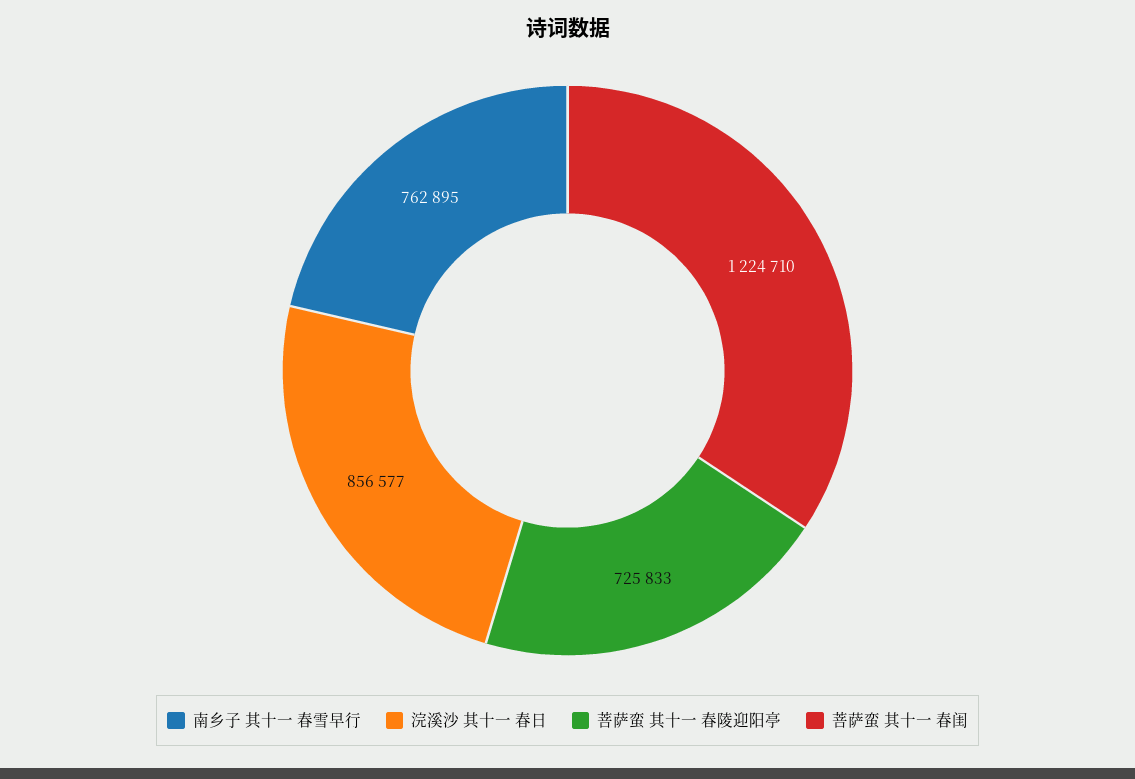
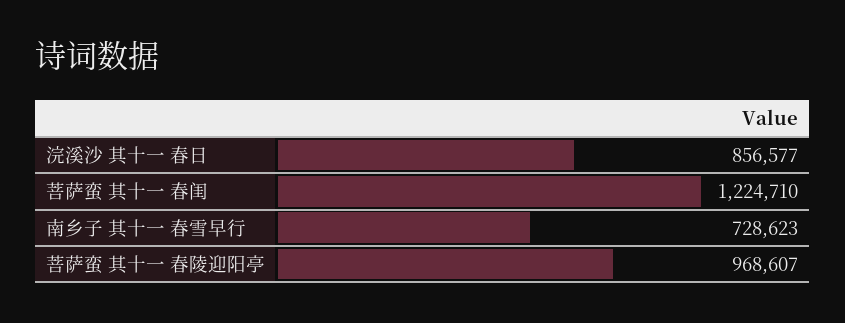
南乡子 其十一 春雪早行: 762895 -> 728623
菩萨蛮 其十一 春陵迎阳亭: 725833 -> 968607

